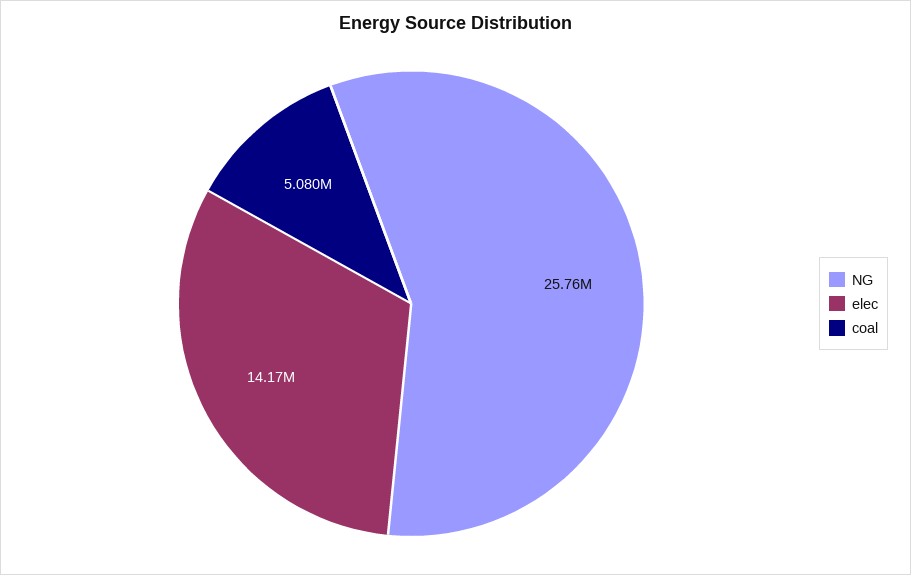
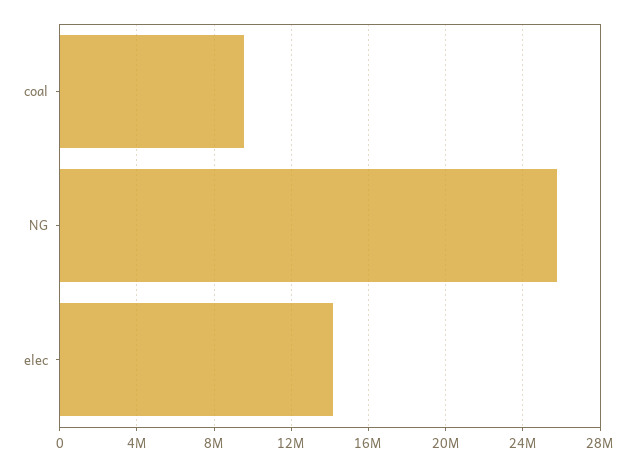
coal: 5080000 -> 9500000

